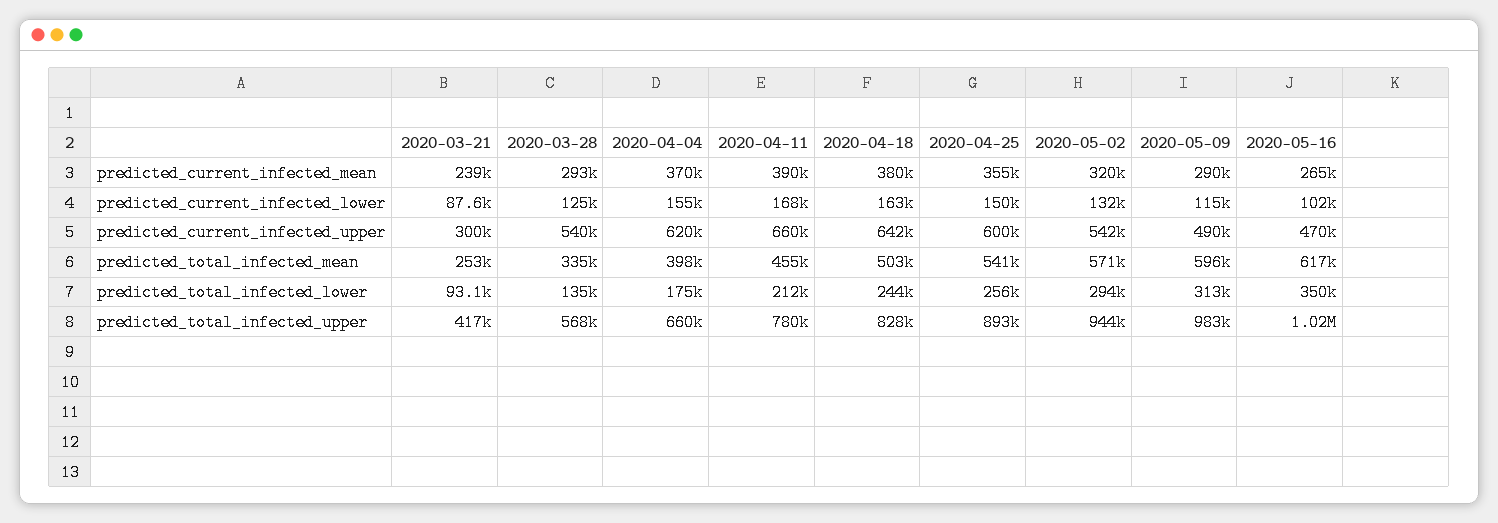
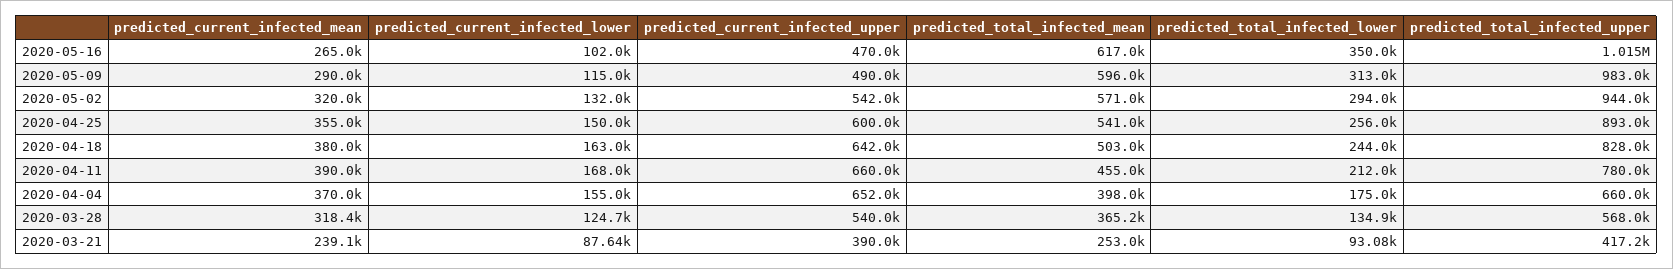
2020-03-28, predicted_current_infected_mean: 293000 -> 318400
2020-03-21, predicted_current_infected_upper: 300000 -> 390000
2020-04-04, predicted_current_infected_upper: 620000 -> 652000
2020-03-28, predicted_total_infected_mean: 335000 -> 365200

